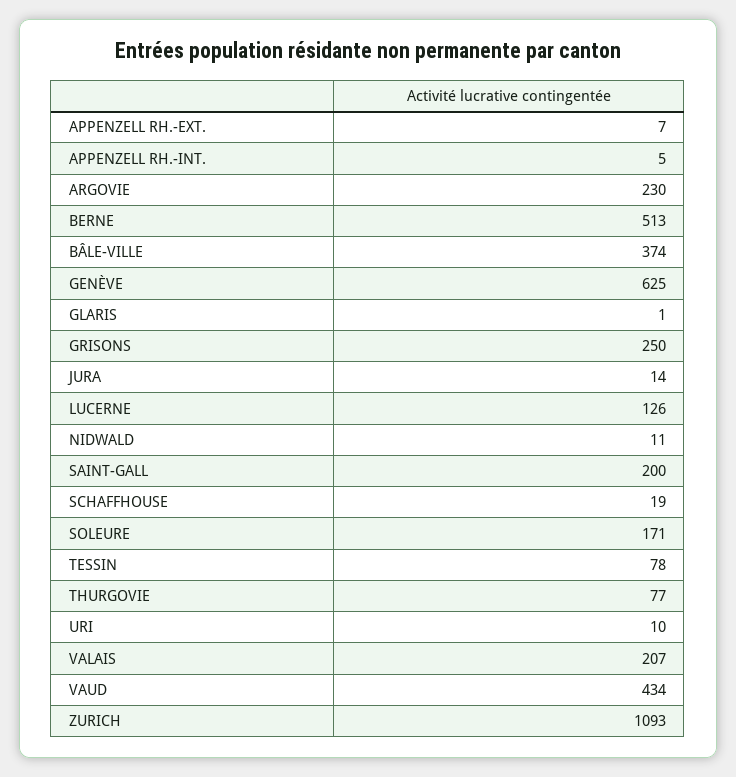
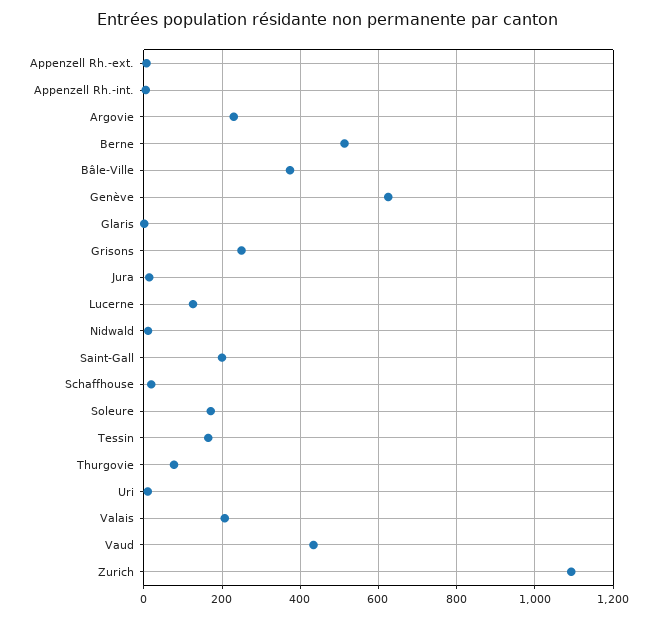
TESSIN: 78 -> 160

